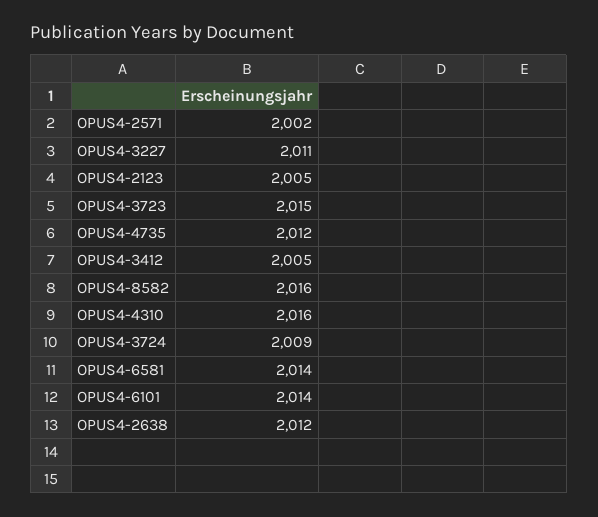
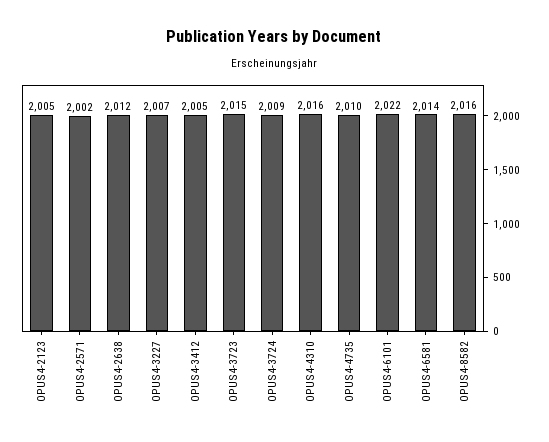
OPUS4-3227: 2011 -> 2007
OPUS4-4735: 2012 -> 2010
OPUS4-6101: 2014 -> 2022

